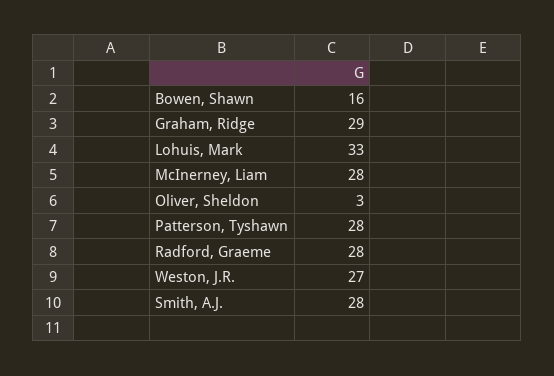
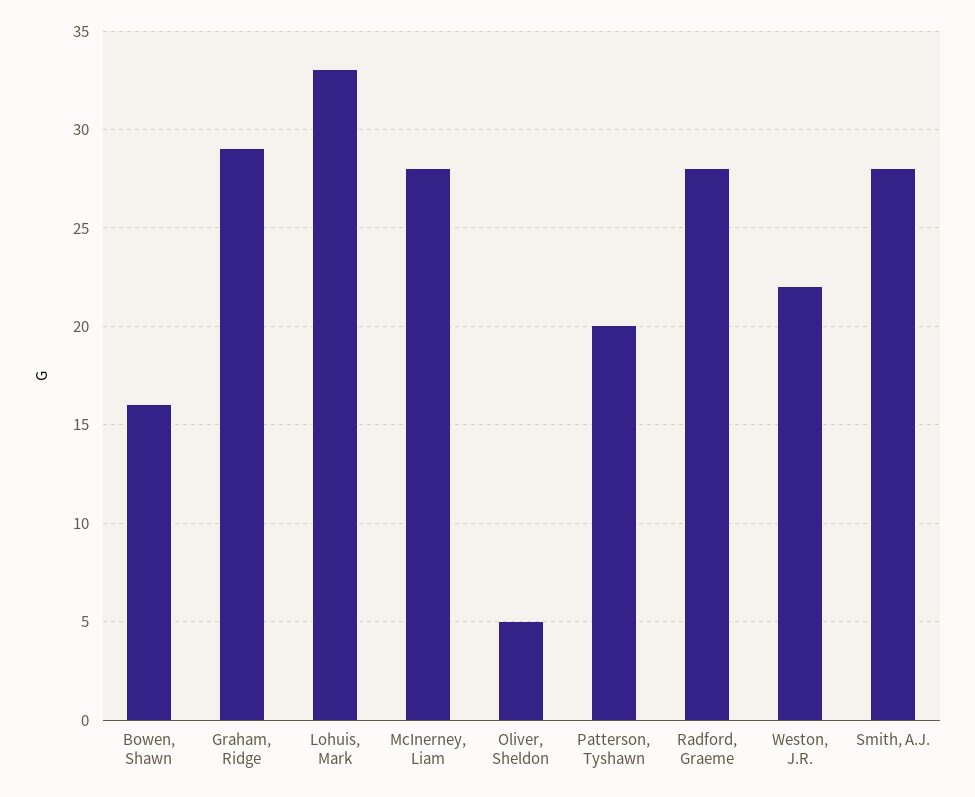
Oliver, Sheldon: 3 -> 5
Patterson, Tyshawn: 28 -> 20
Weston, J.R.: 27 -> 22

